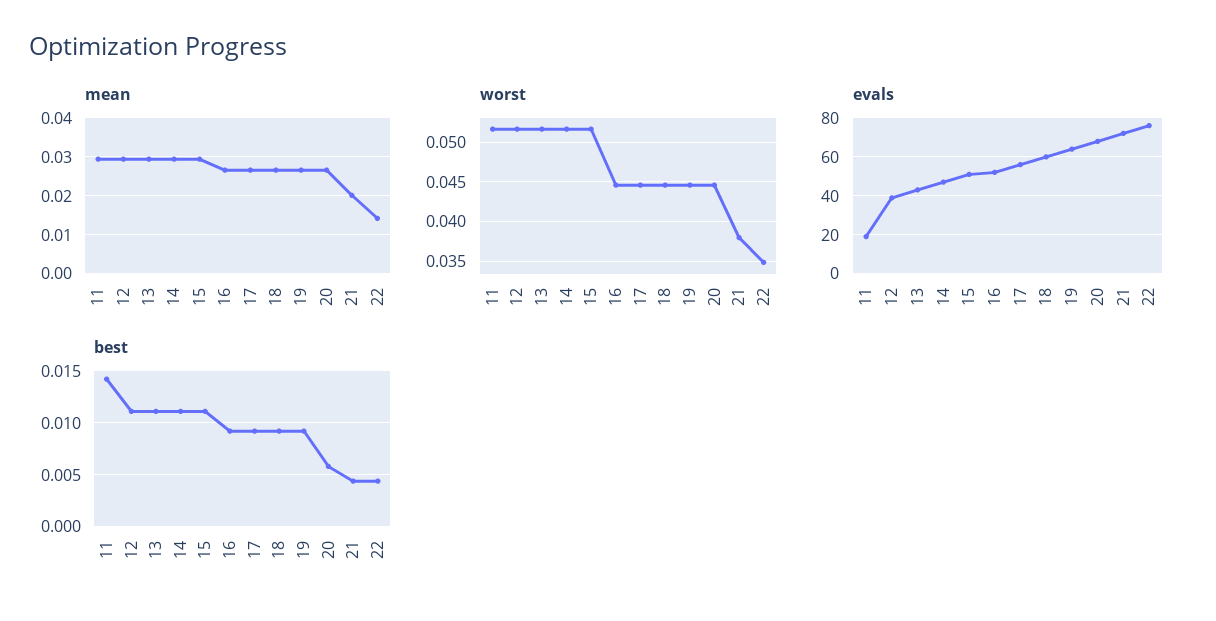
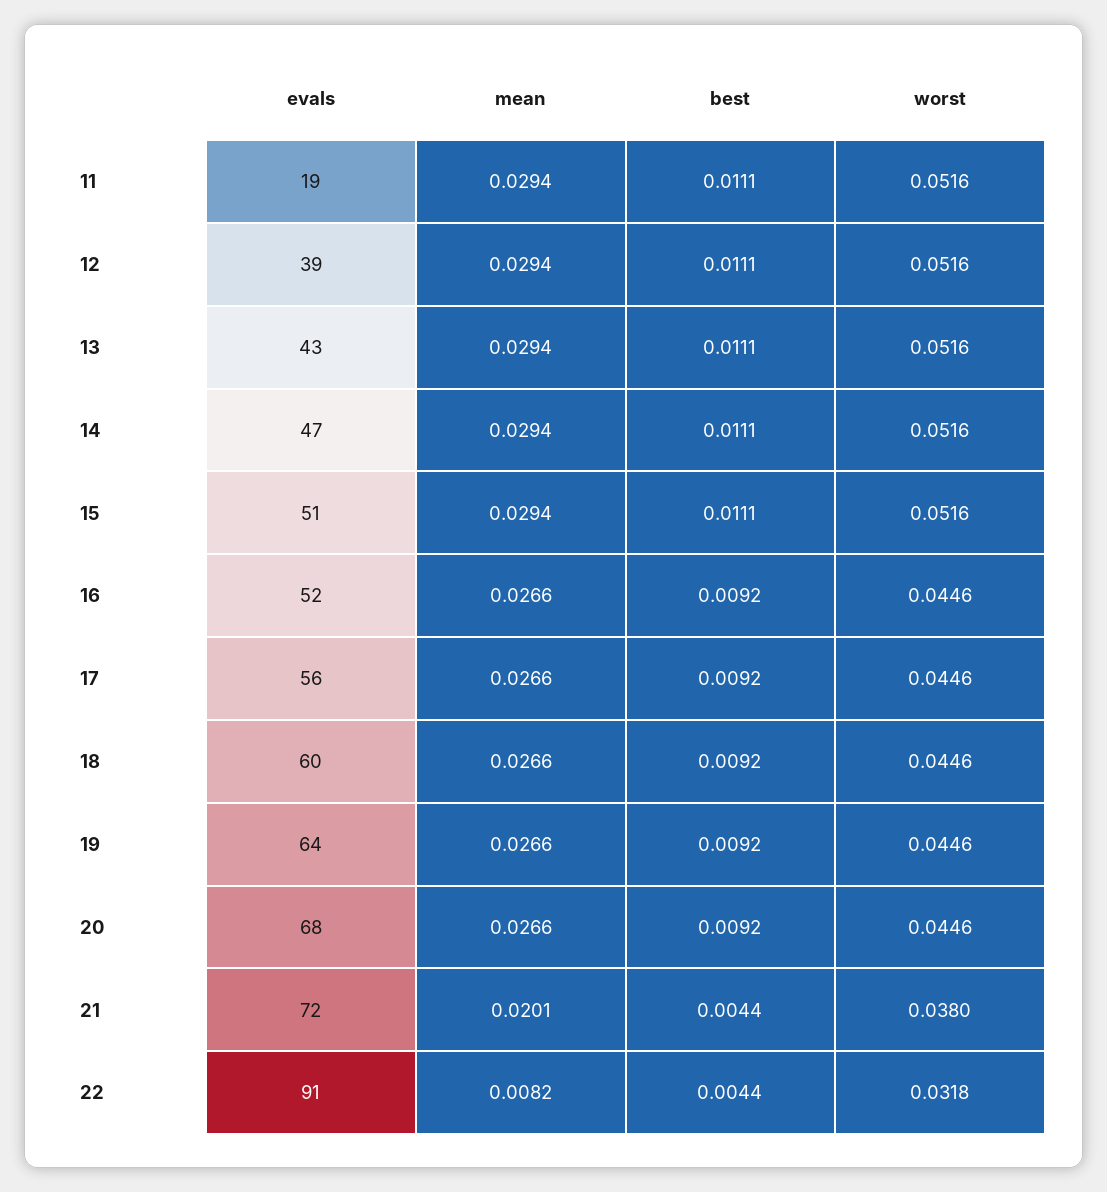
mean, 22: 0.014 -> 0.0082
worst, 22: 0.035 -> 0.0318
evals, 22: 75 -> 91
best, 11: 0.014 -> 0.0111
best, 20: 0.006 -> 0.0092

